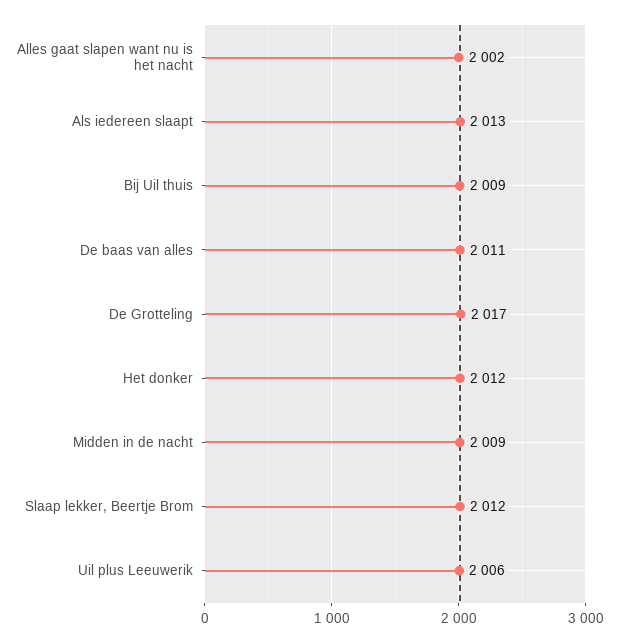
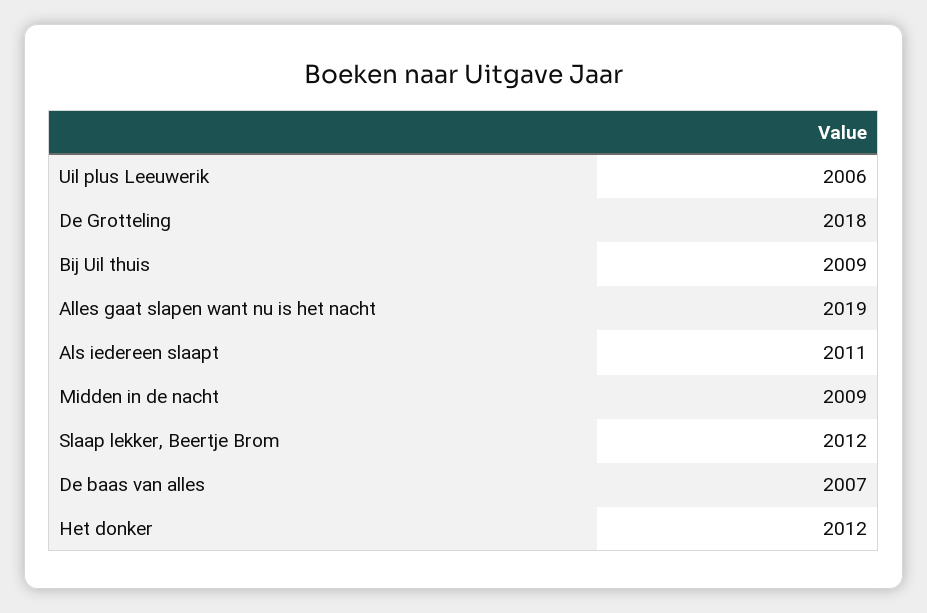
Alles gaat slapen want nu is het nacht: 2002 -> 2019
Als iedereen slaapt: 2013 -> 2011
De baas van alles: 2011 -> 2007
De Grotteling: 2017 -> 2018

